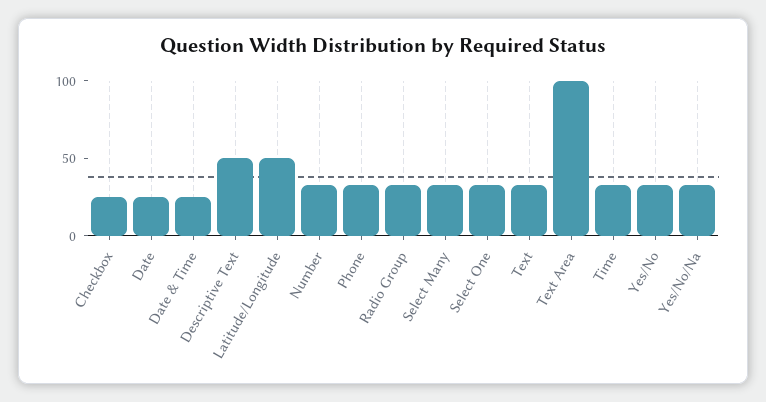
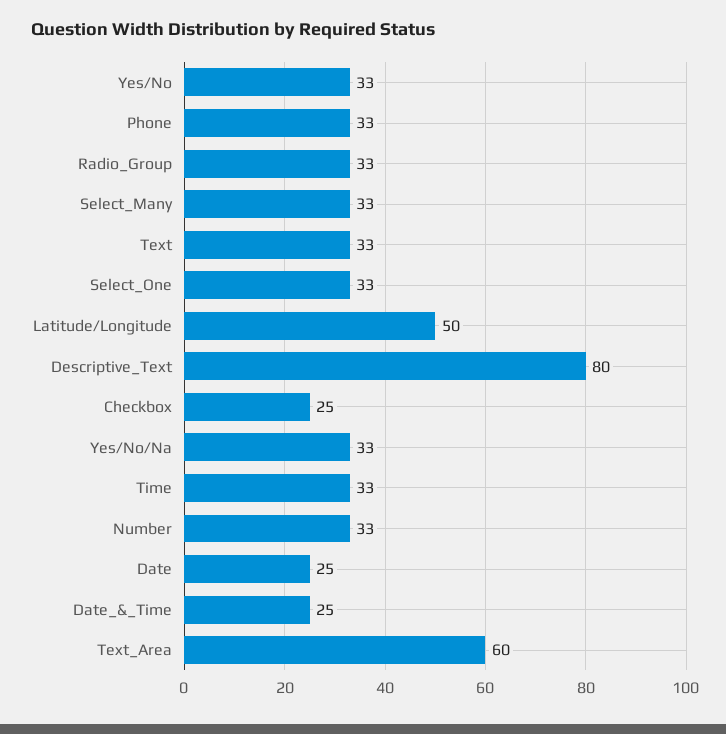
Descriptive Text: 50 -> 80
Text Area: 100 -> 60

